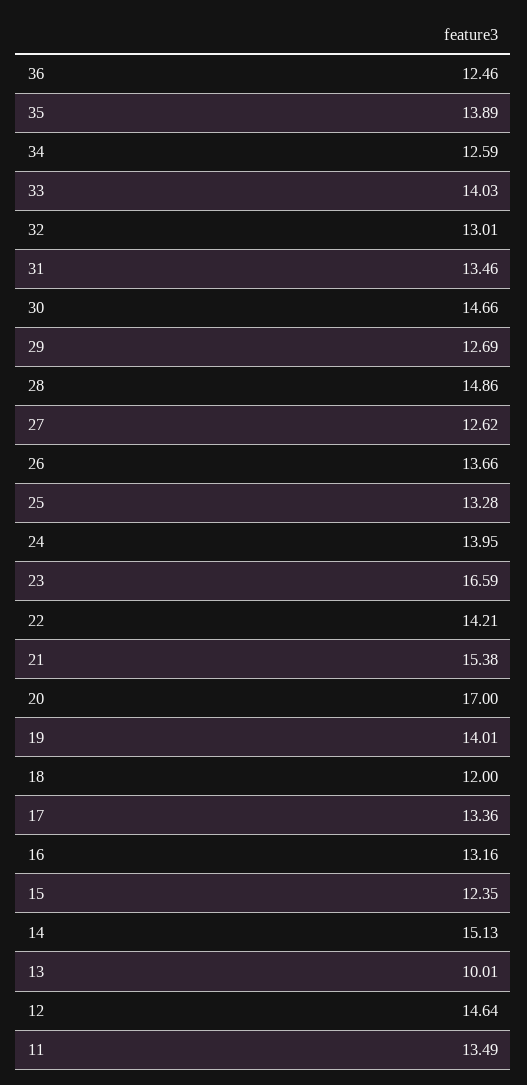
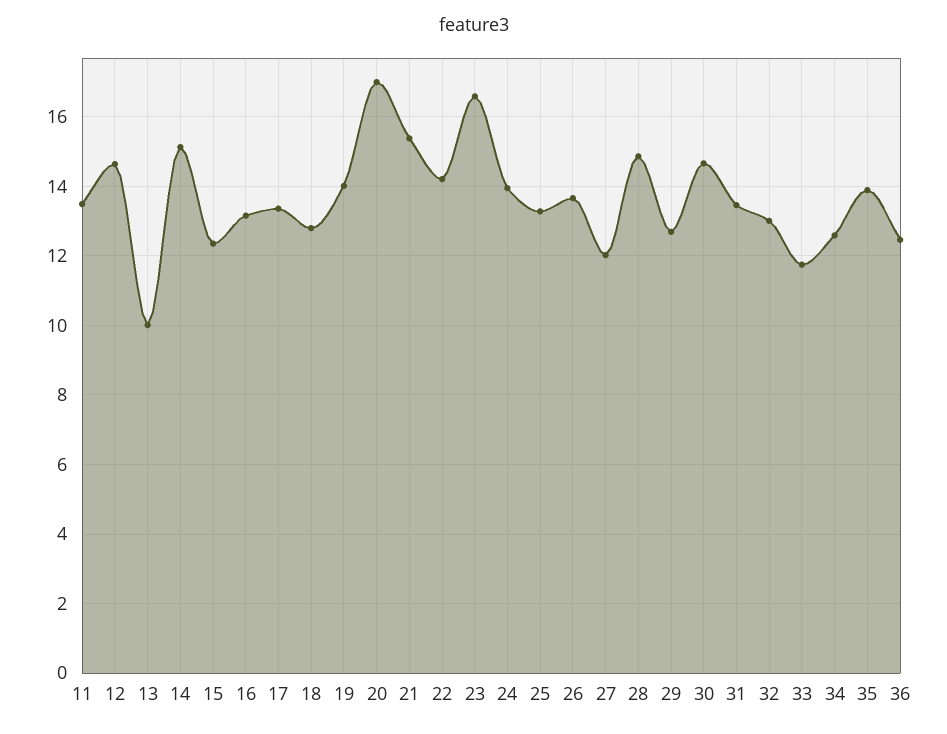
33: 14.03 -> 11.8
27: 12.62 -> 12
18: 12 -> 12.8

